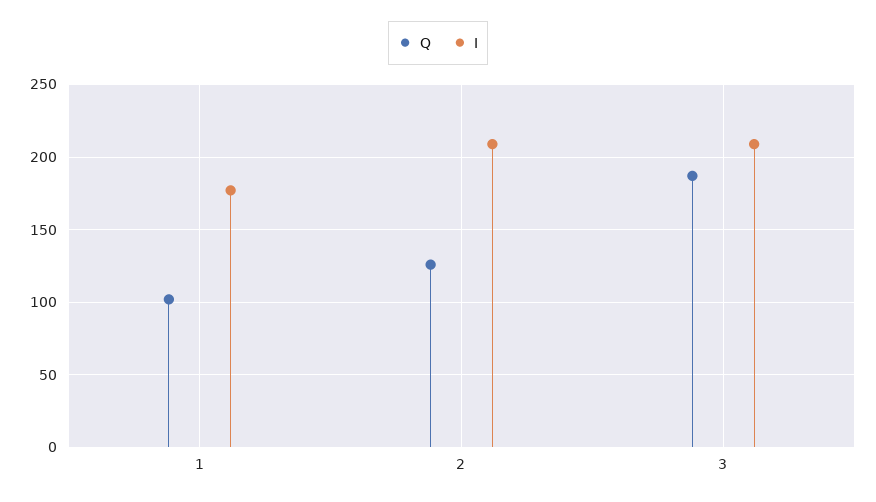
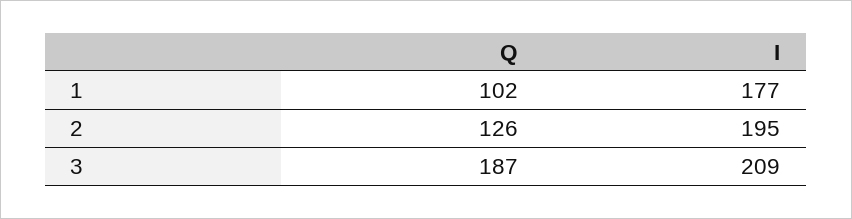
I, 2: 210 -> 195

